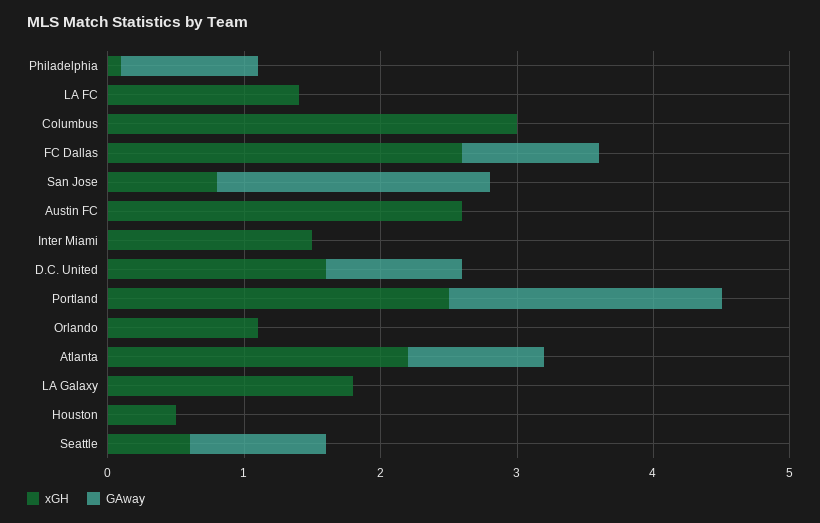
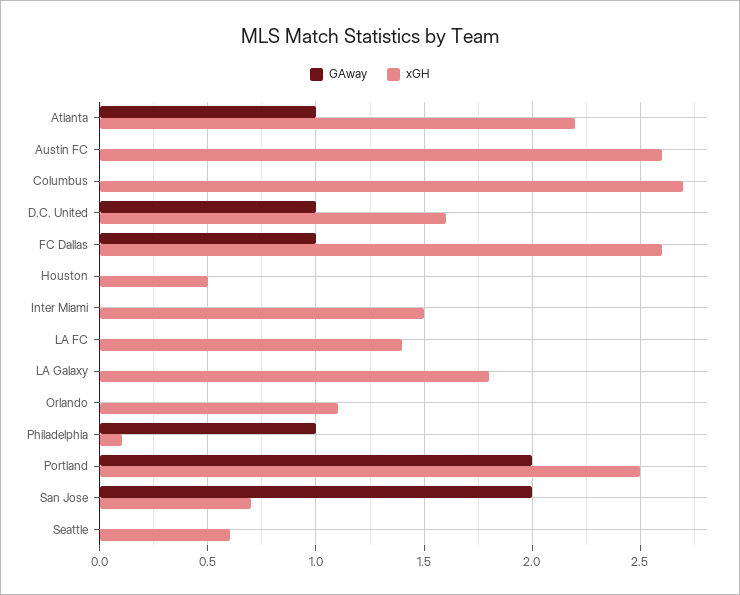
xGH, Columbus: 3 -> 2.7
xGH, San Jose: 0.8 -> 0.7
GAway, Seattle: 1 -> 0

